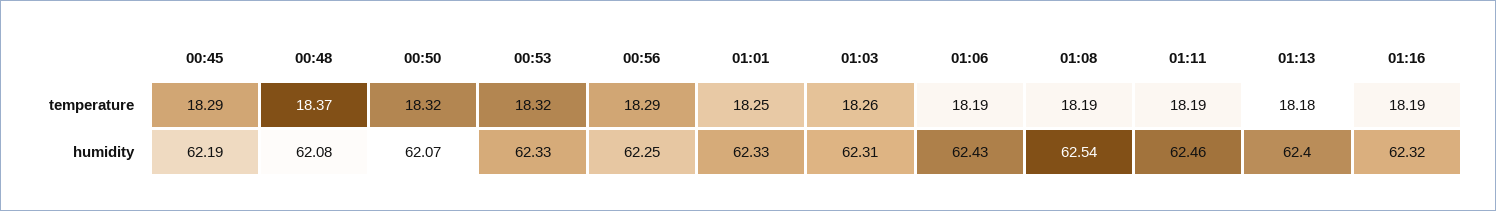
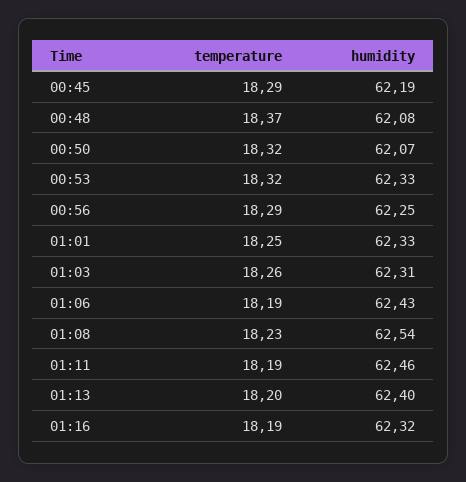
01:08, temperature: 18.19 -> 18.23
01:13, temperature: 18.18 -> 18.2

